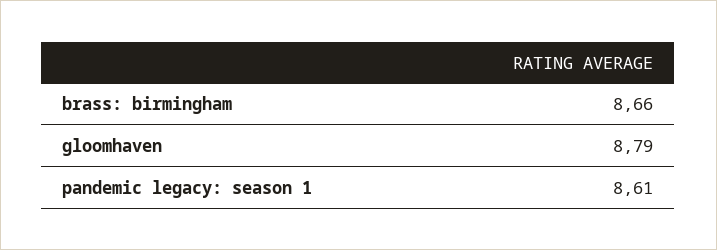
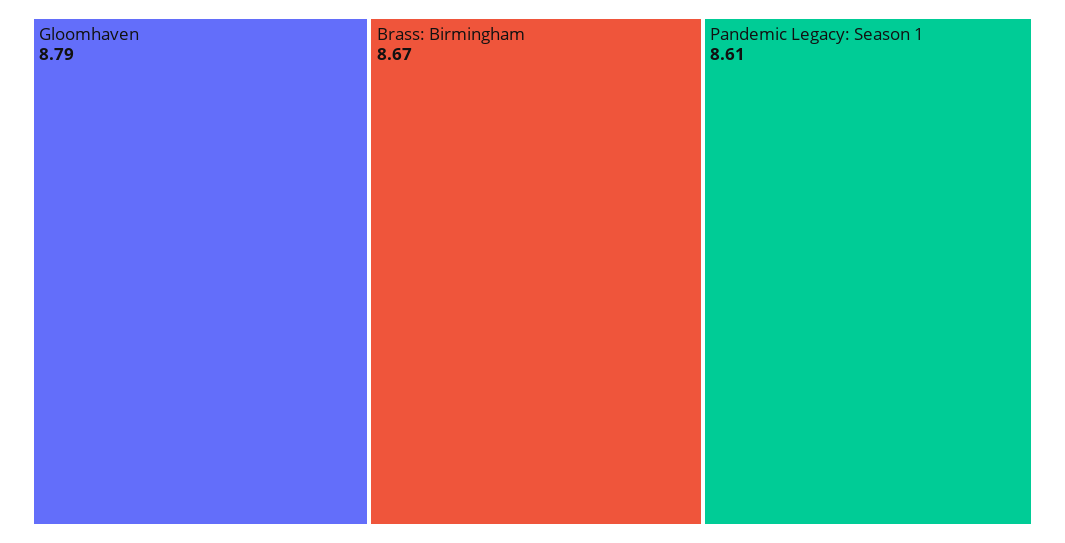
brass: birmingham: 8.66 -> 8.67

